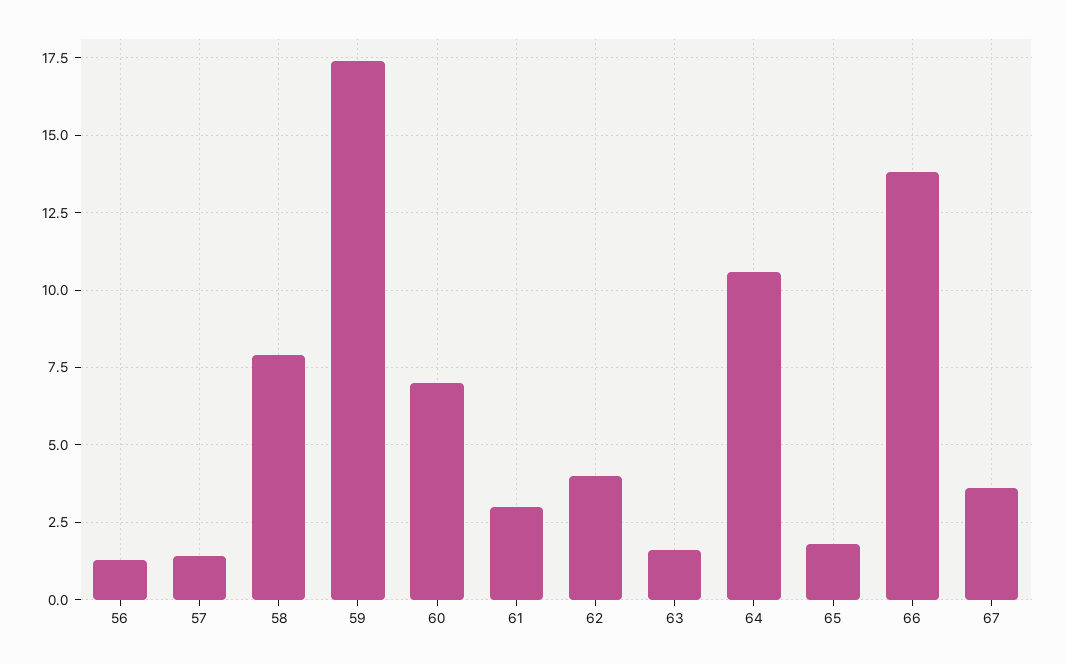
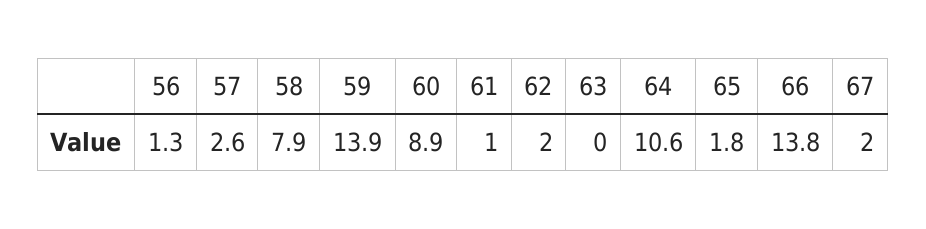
57: 1.5 -> 2.6
59: 17.5 -> 13.9
60: 7 -> 8.9
61: 3 -> 1
62: 4 -> 2
63: 1.5 -> 0
67: 3.5 -> 2

